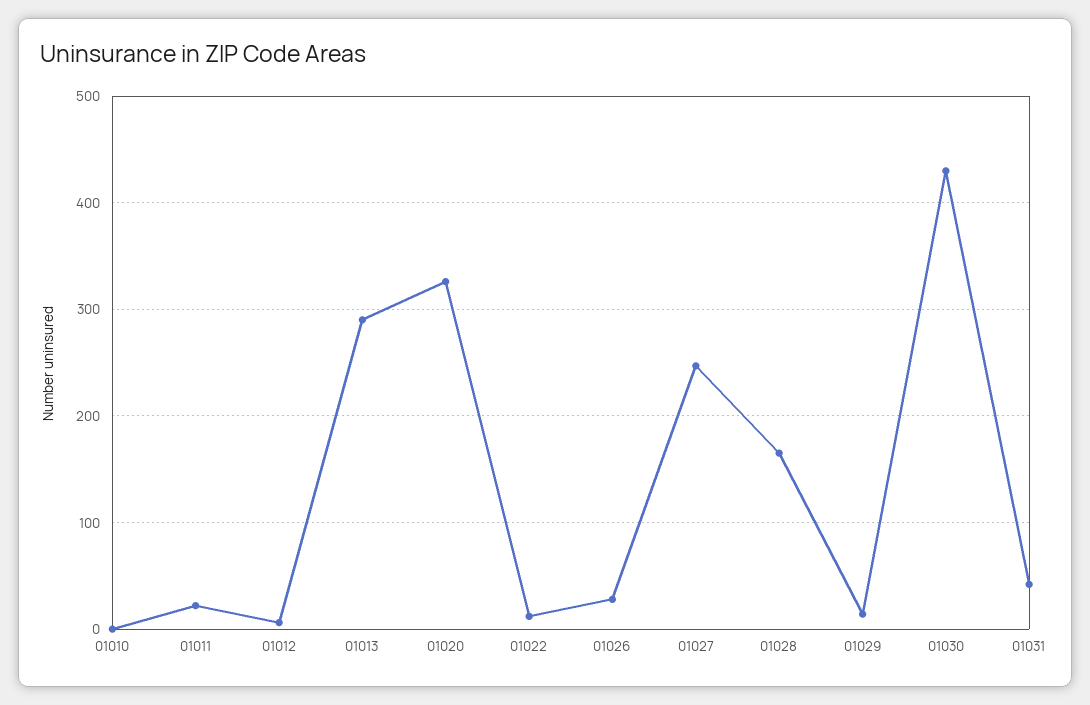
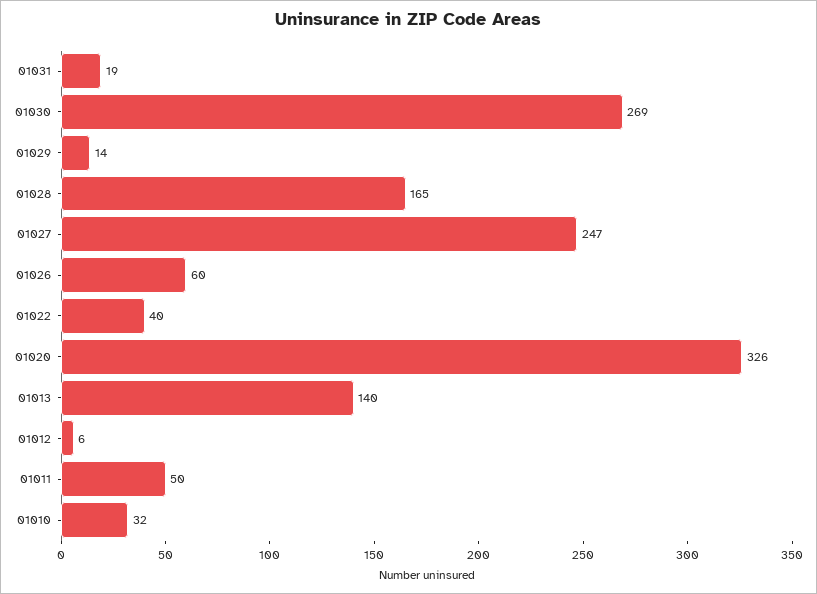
01010: 0 -> 32
01011: 20 -> 50
01013: 290 -> 140
01022: 10 -> 40
01026: 30 -> 60
01030: 430 -> 269
01031: 40 -> 19

